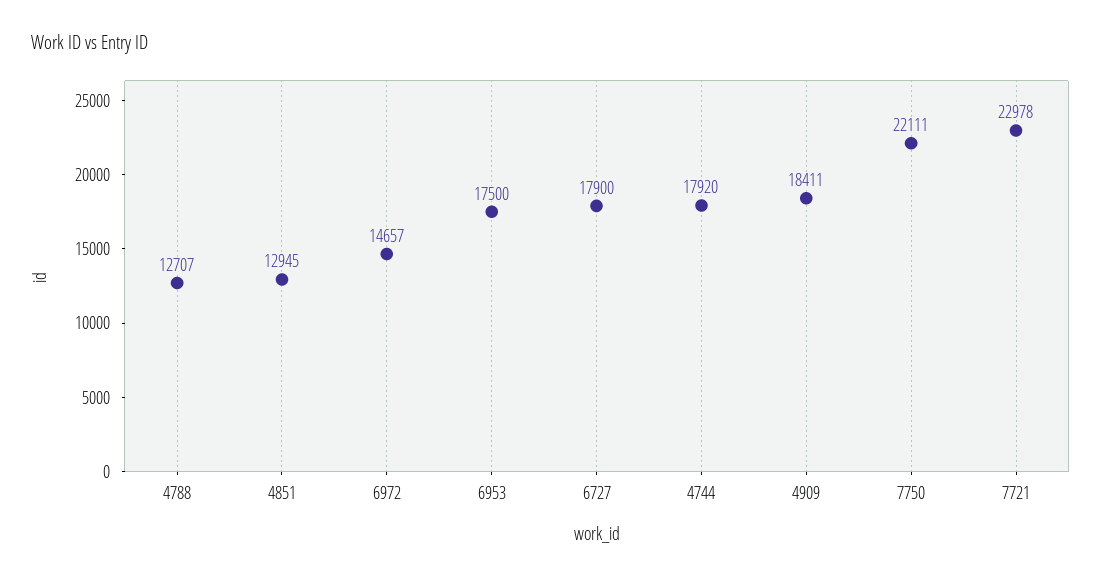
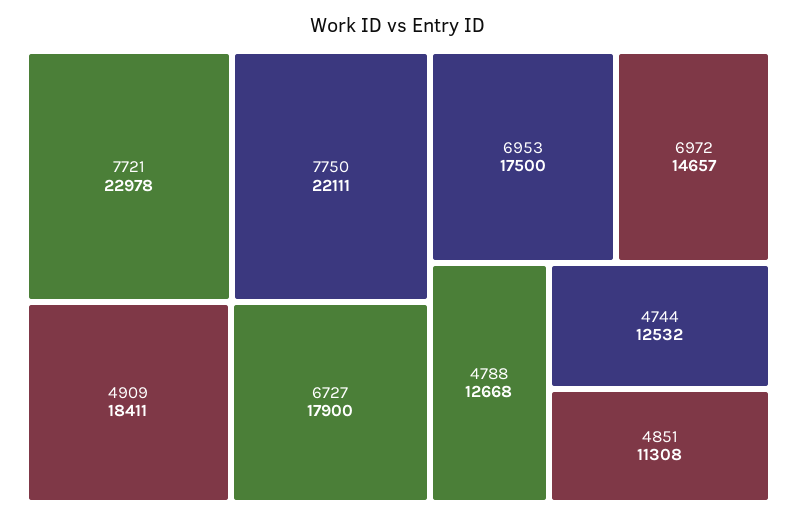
4788: 12707 -> 12668
4851: 12945 -> 11308
4744: 17920 -> 12532

